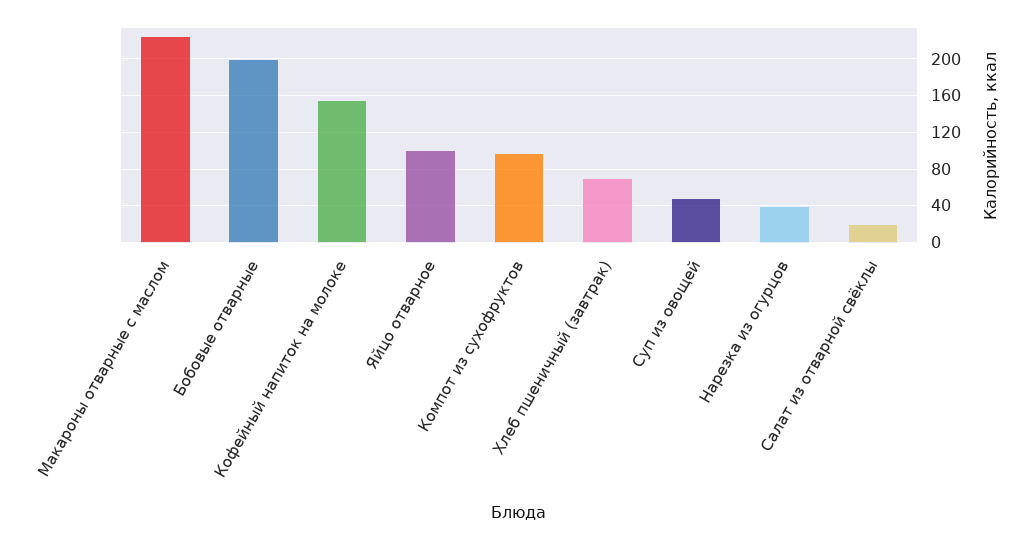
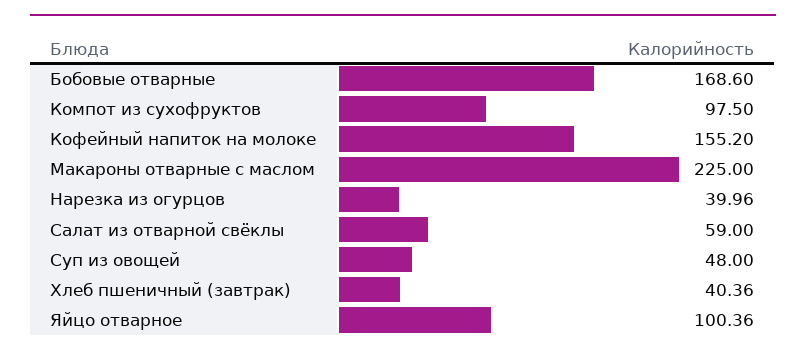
Бобовые отварные: 200 -> 168.6
Хлеб пшеничный (завтрак): 70 -> 40.36
Салат из отварной свёклы: 20 -> 59

